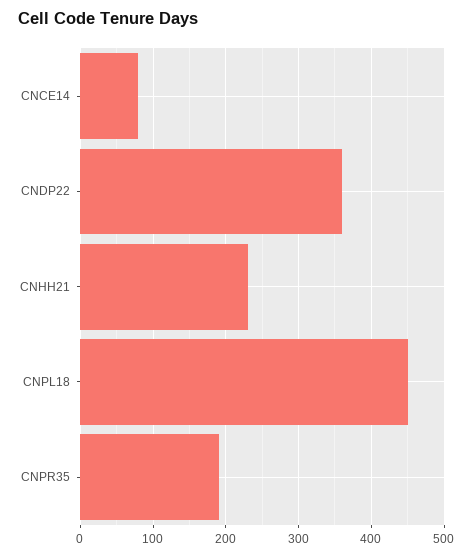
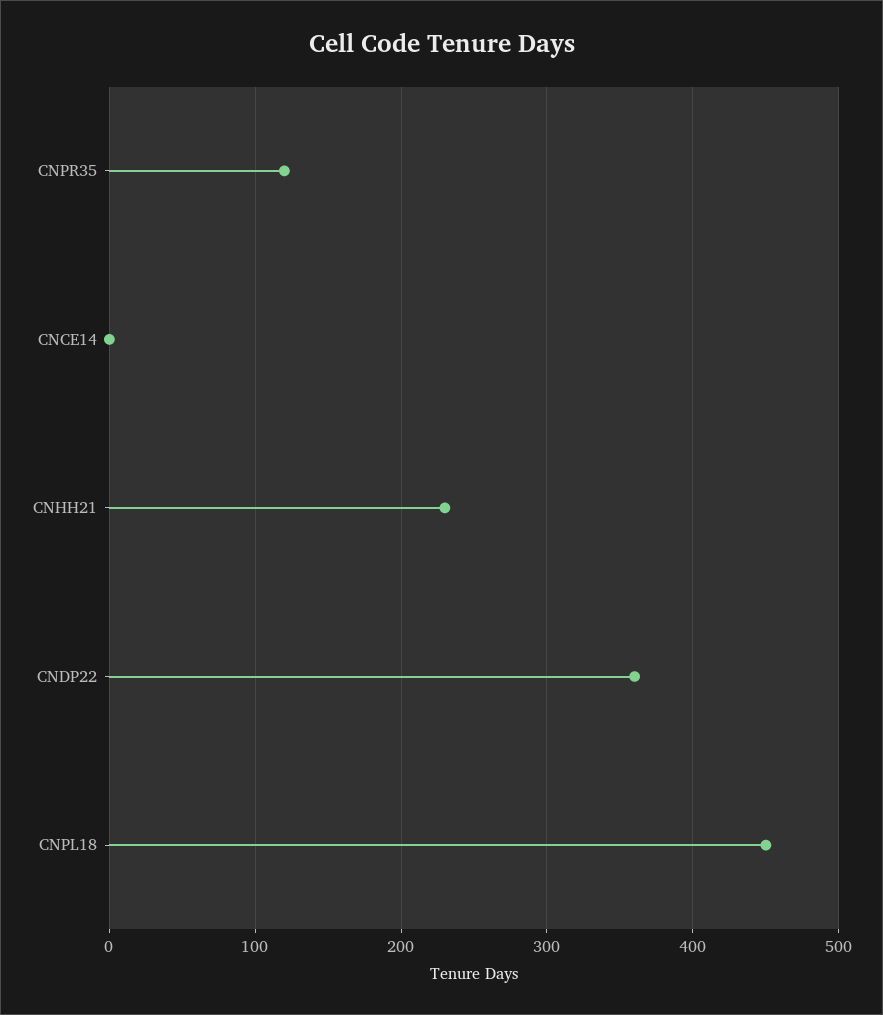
CNCE14: 80 -> 0
CNPR35: 190 -> 120

